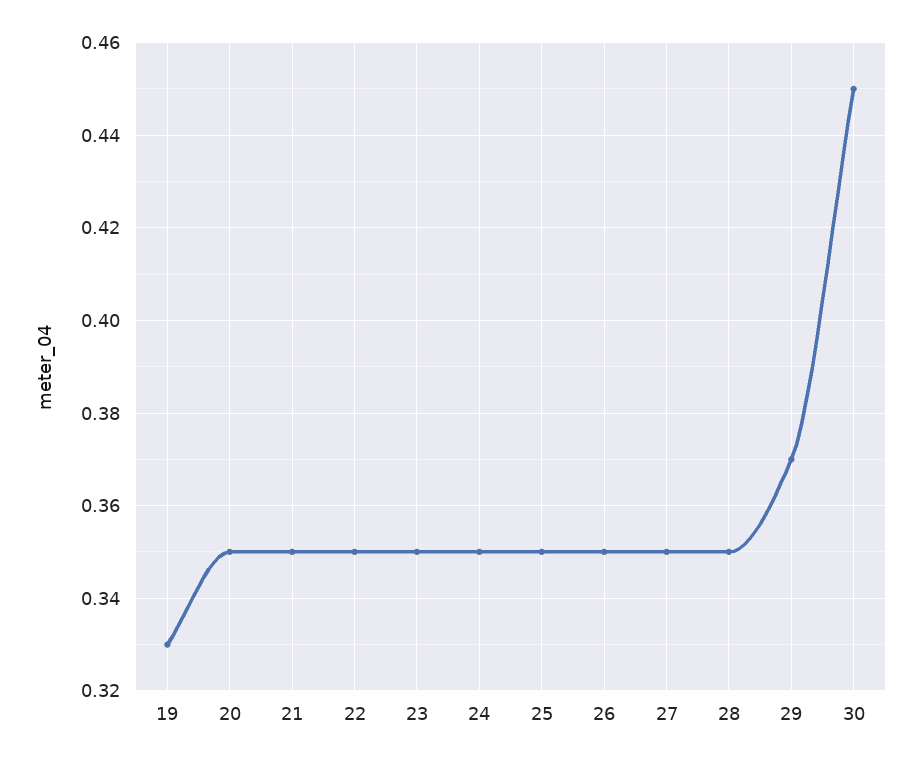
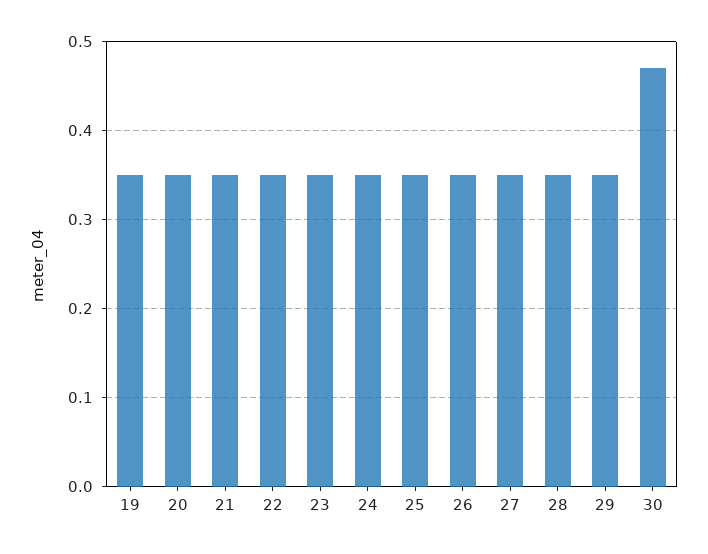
19: 0.33 -> 0.35
29: 0.37 -> 0.35
30: 0.45 -> 0.47

